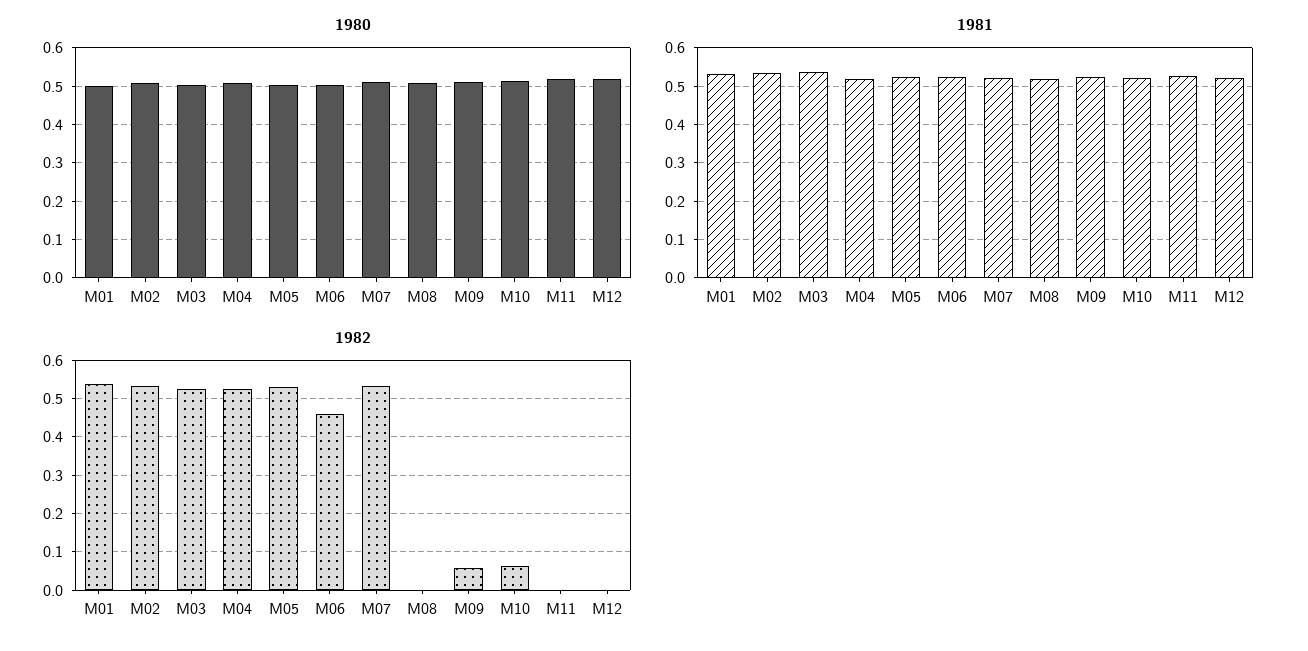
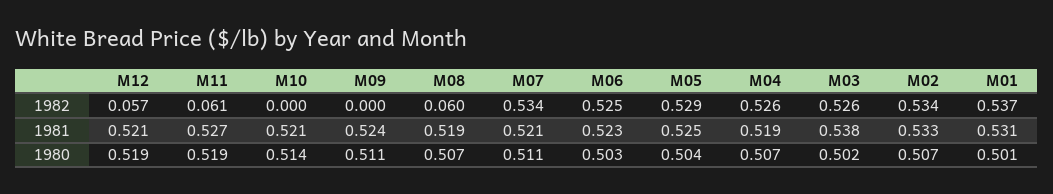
1982, M06: 0.46 -> 0.525
1982, M08: 0 -> 0.06
1982, M09: 0.06 -> 0
1982, M10: 0.06 -> 0
1982, M11: 0 -> 0.061
1982, M12: 0 -> 0.057

